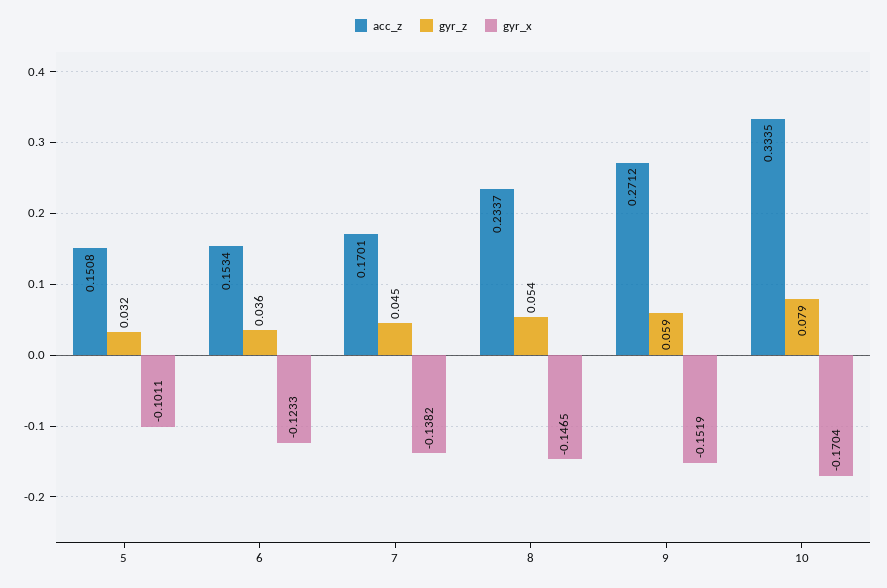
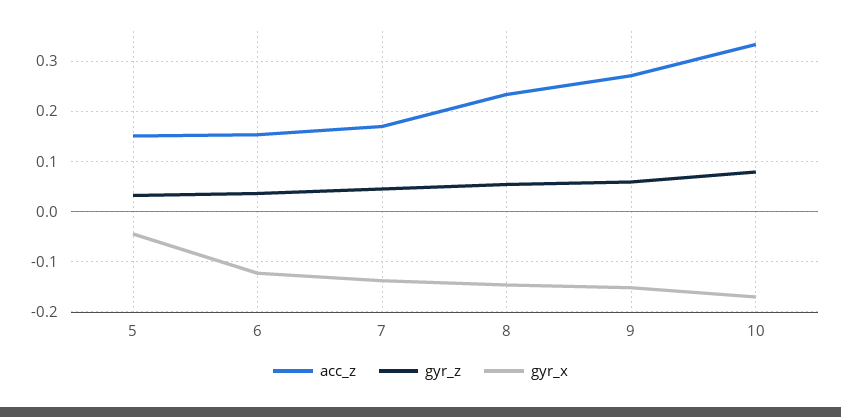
gyr_x, 5: -0.1011 -> -0.04

